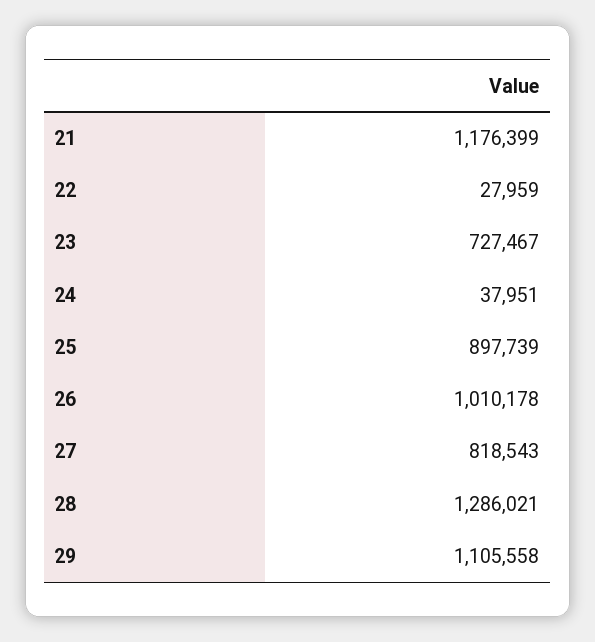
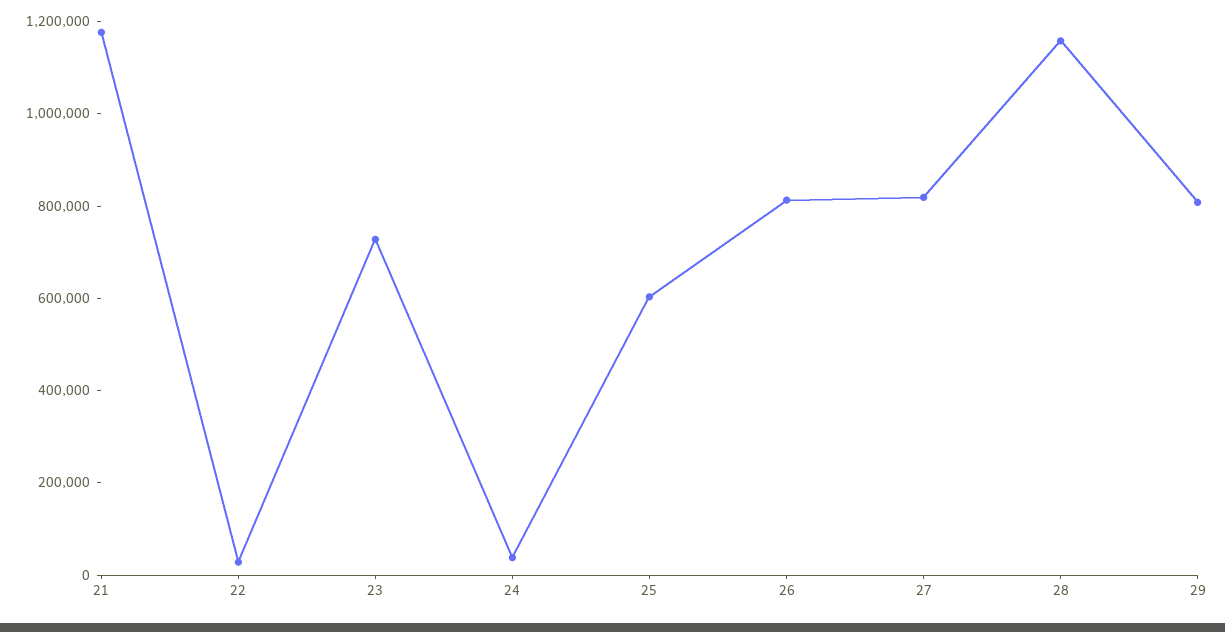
25: 897739 -> 600000
26: 1010178 -> 800000
28: 1286021 -> 1150000
29: 1105558 -> 800000

